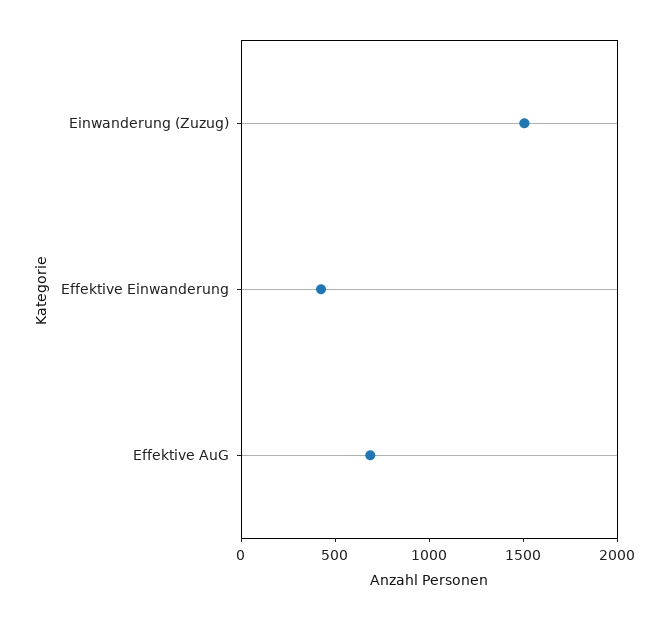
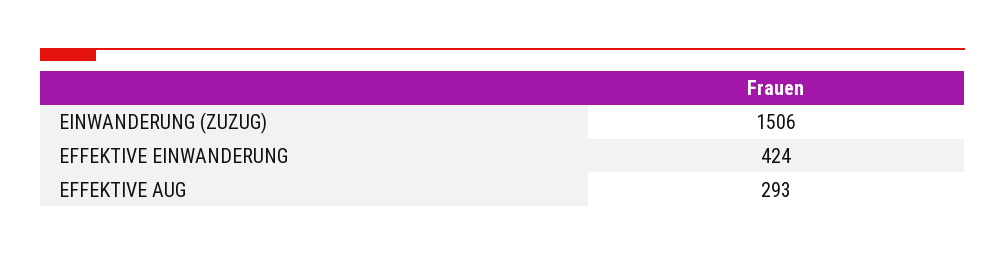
Effektive AuG: 700 -> 293

